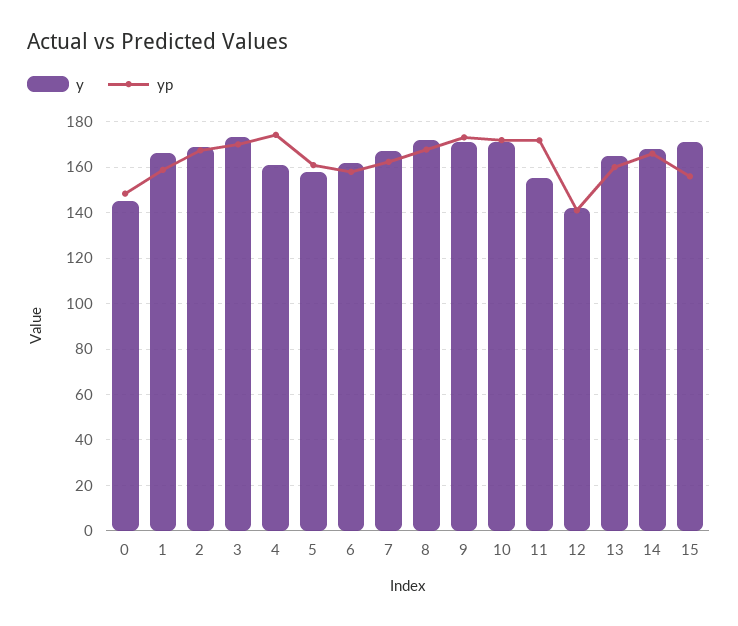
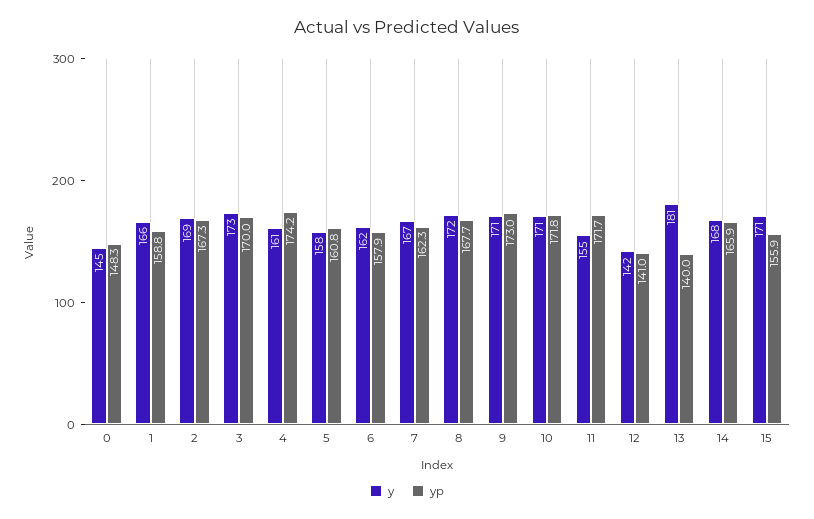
y, 13: 165 -> 181
yp, 13: 160 -> 140

